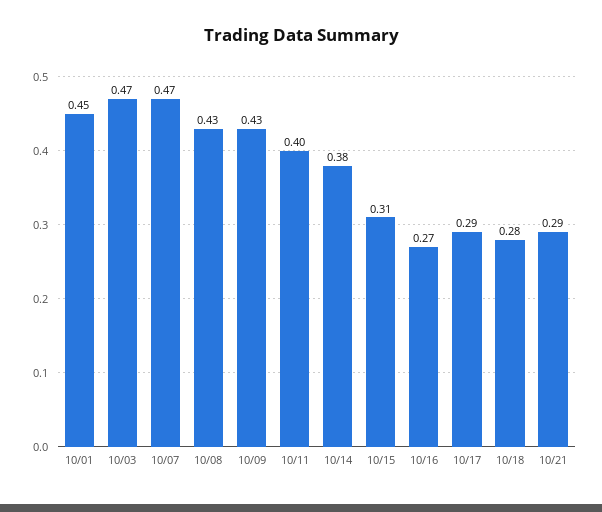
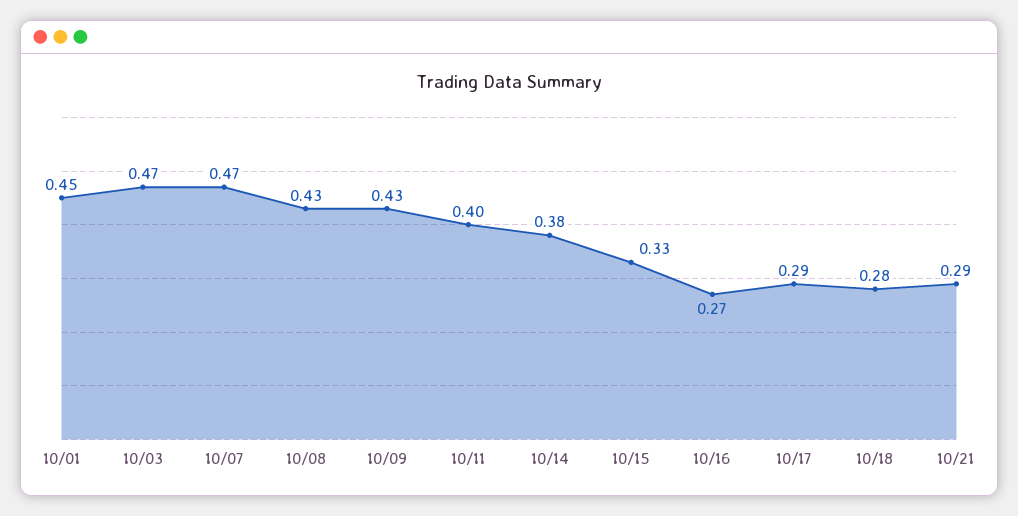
10/15: 0.31 -> 0.33

